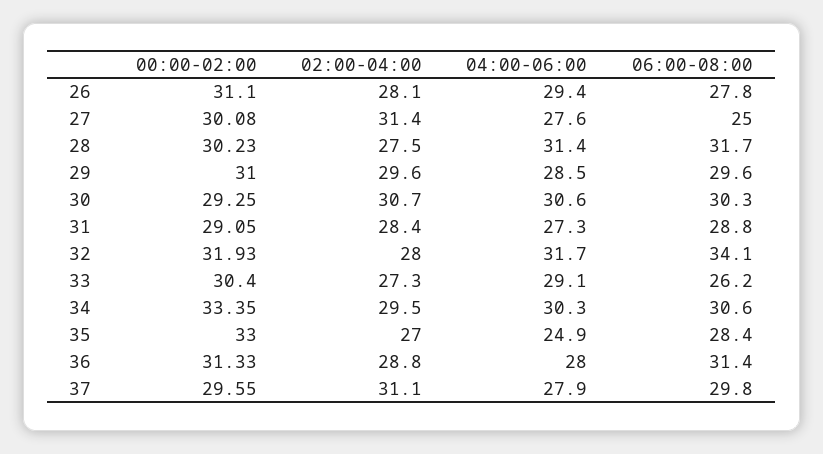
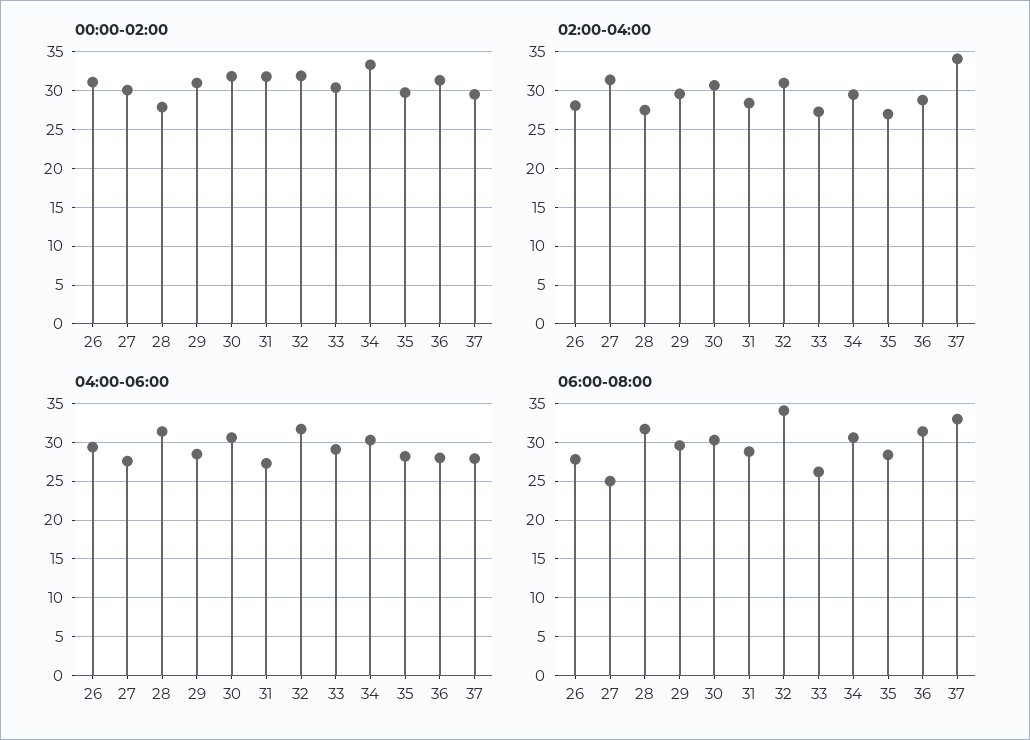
00:00-02:00, 28: 30.23 -> 28
00:00-02:00, 30: 29.25 -> 32
00:00-02:00, 31: 29.05 -> 32
02:00-04:00, 32: 28 -> 31
00:00-02:00, 35: 33 -> 30
04:00-06:00, 35: 24.9 -> 28
02:00-04:00, 37: 31.1 -> 34
06:00-08:00, 37: 29.8 -> 33

